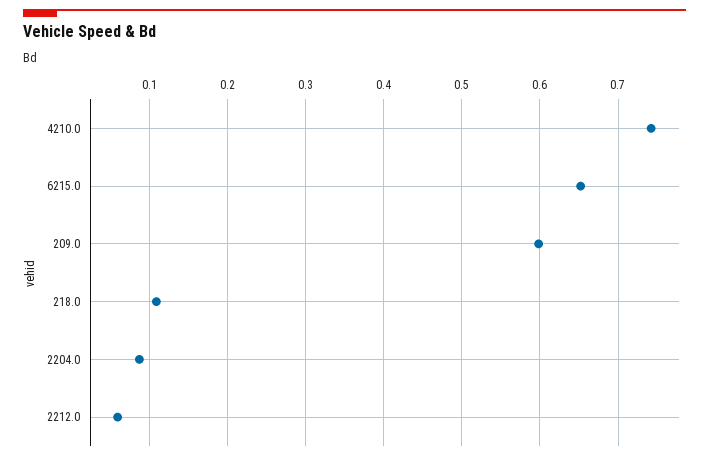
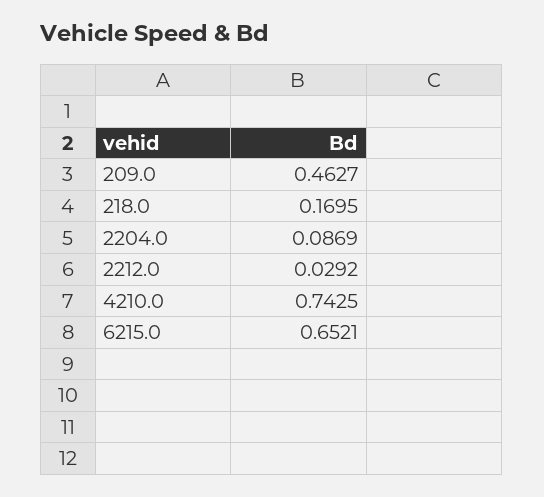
209.0: 0.6 -> 0.4627
218.0: 0.11 -> 0.1695
2212.0: 0.06 -> 0.0292

